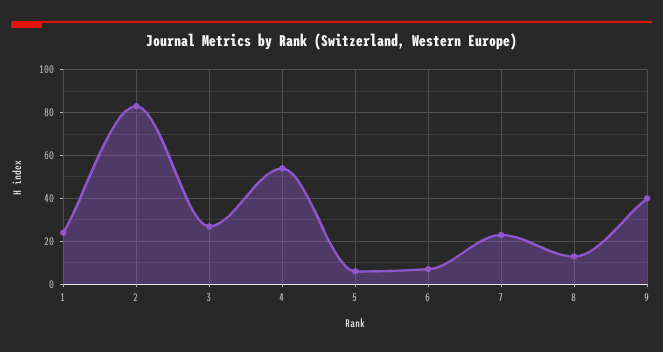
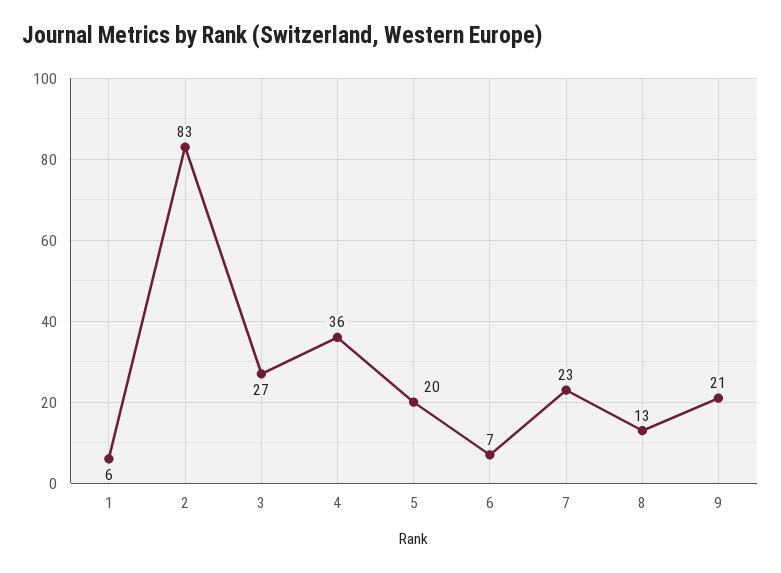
1: 25 -> 6
4: 55 -> 36
5: 5 -> 20
9: 40 -> 21

